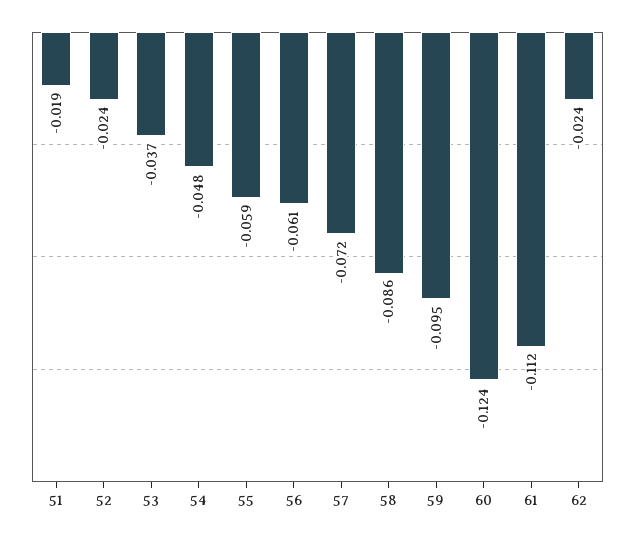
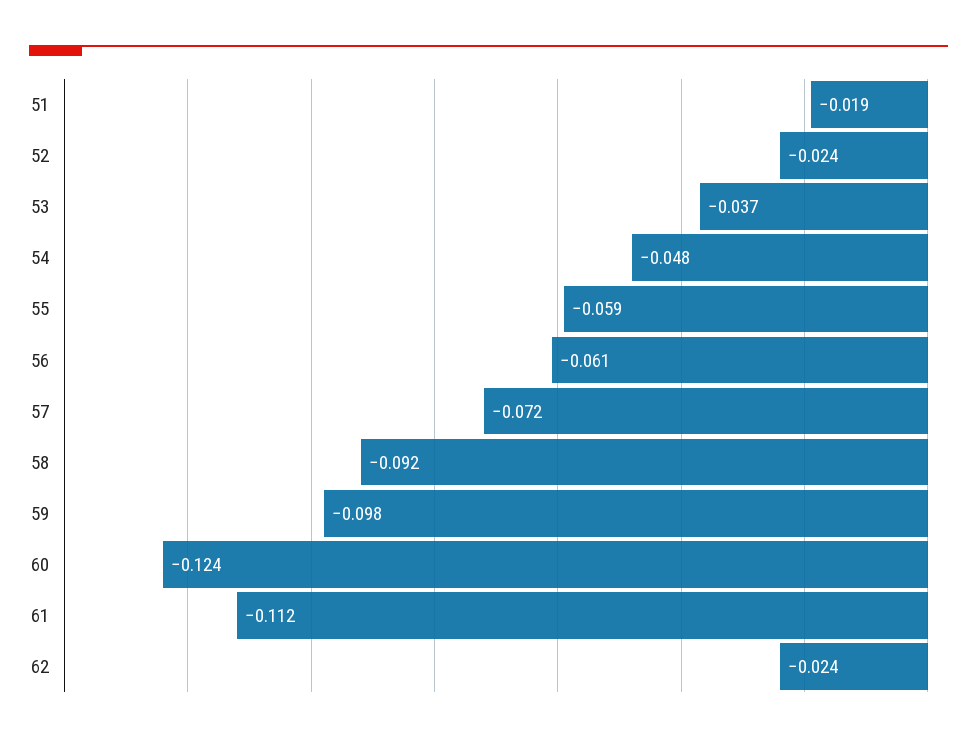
58: -0.086 -> -0.092
59: -0.095 -> -0.098

